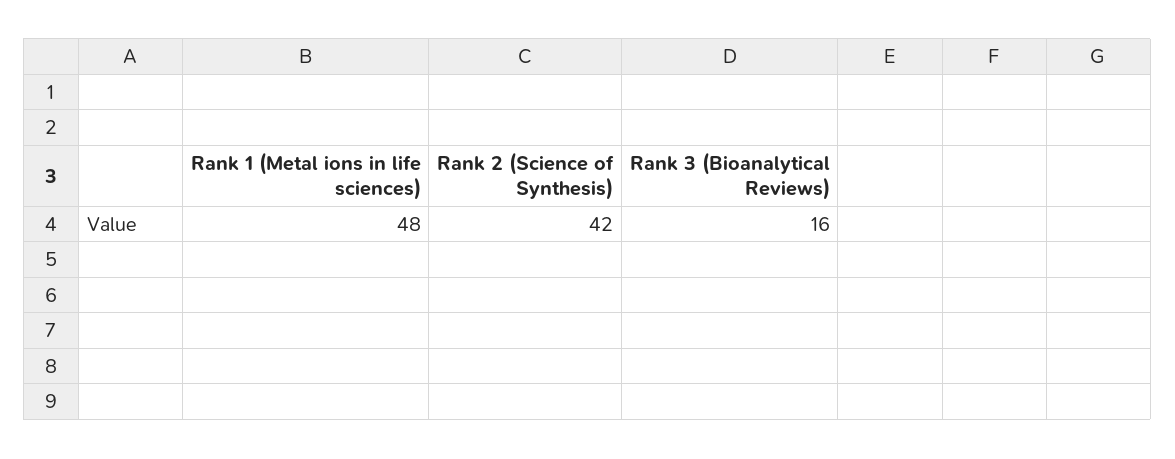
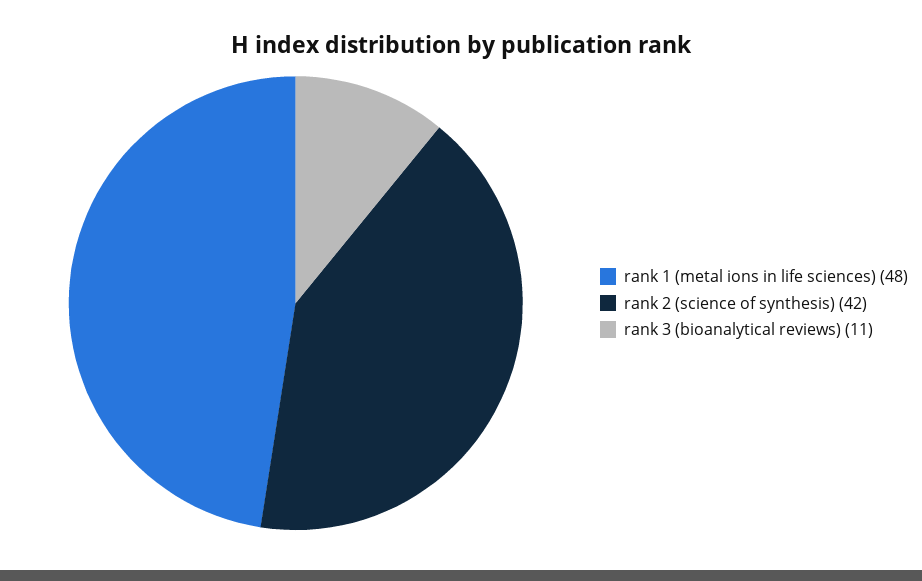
Rank 3 (Bioanalytical Reviews): 16 -> 11

